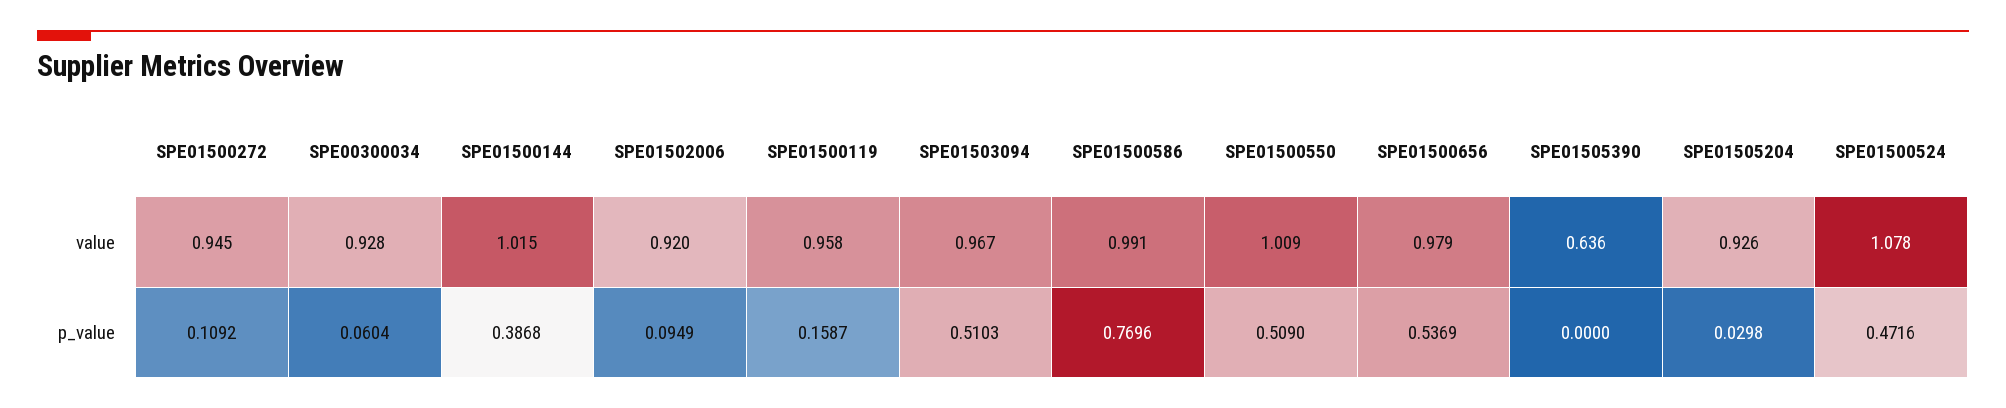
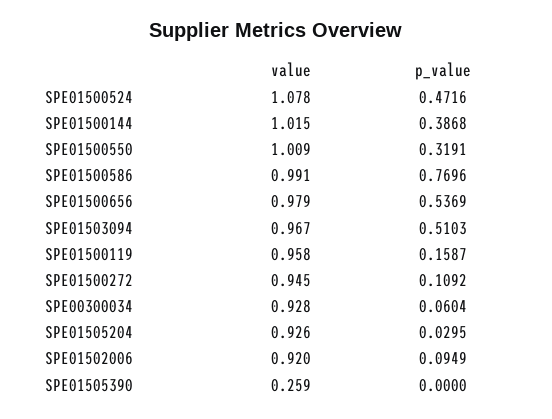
SPE01505390, value: 0.636 -> 0.259
SPE01500550, p_value: 0.509 -> 0.3191
SPE01505204, p_value: 0.0298 -> 0.0295

